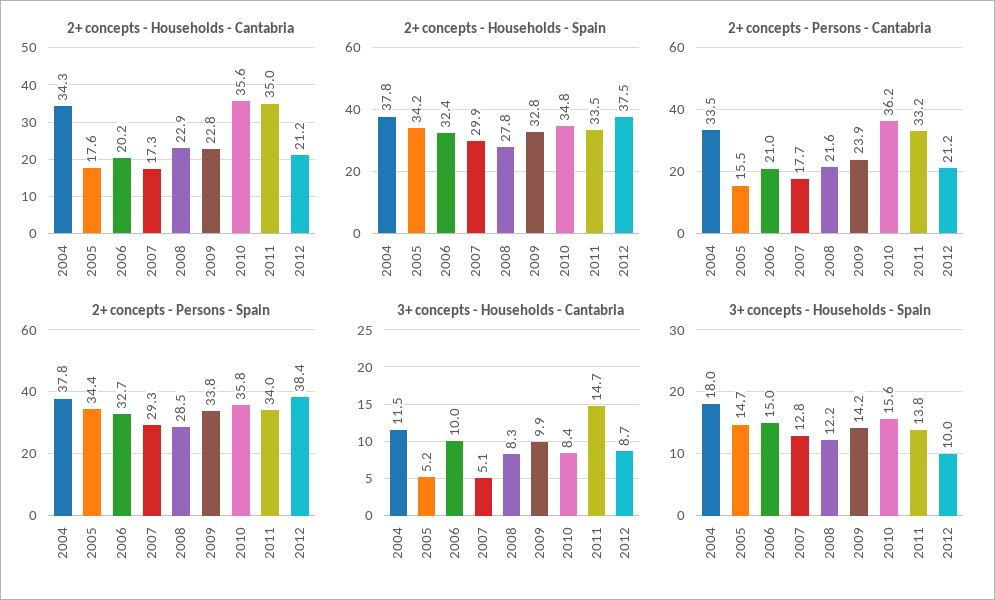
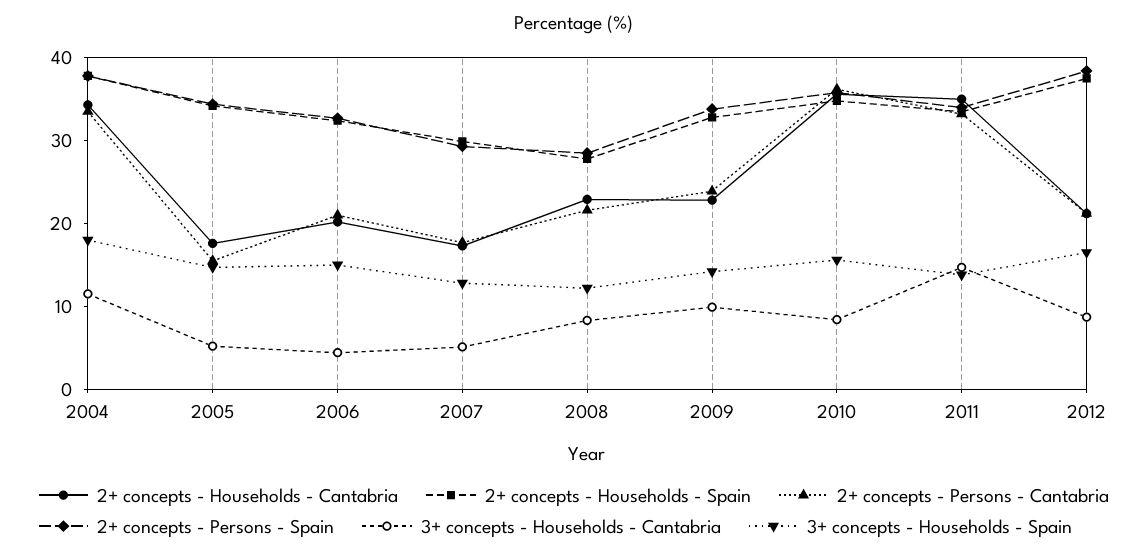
3+ concepts - Households - Cantabria, 2006: 10 -> 4
3+ concepts - Households - Spain, 2012: 10 -> 16

